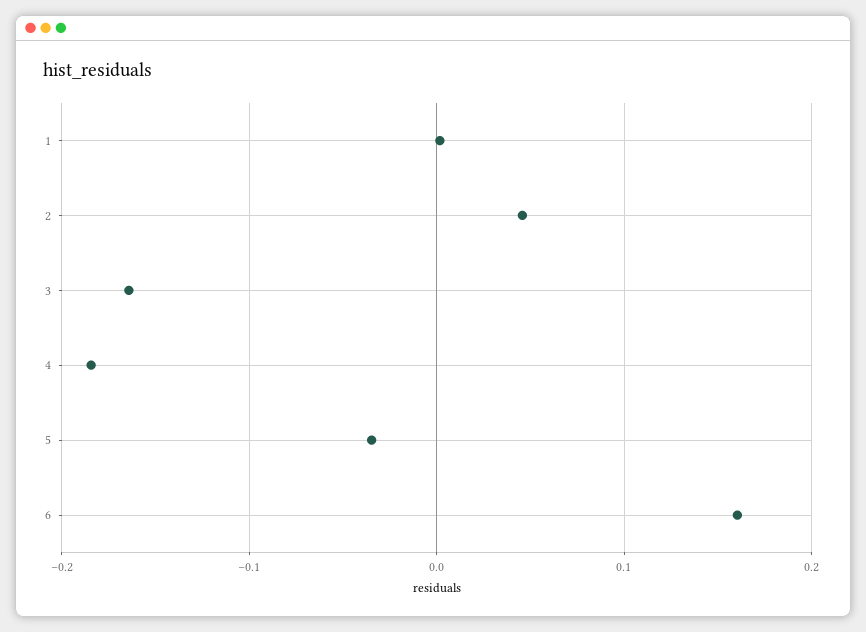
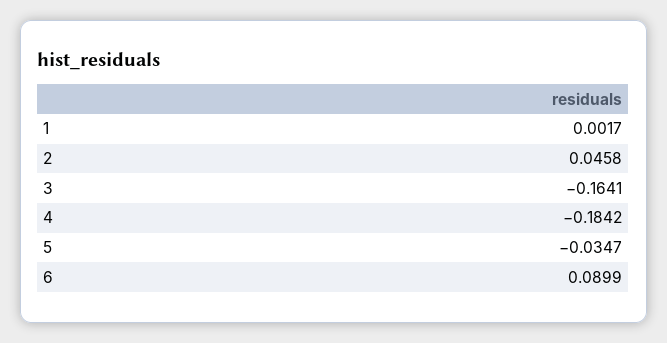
6: 0.16 -> 0.0899

